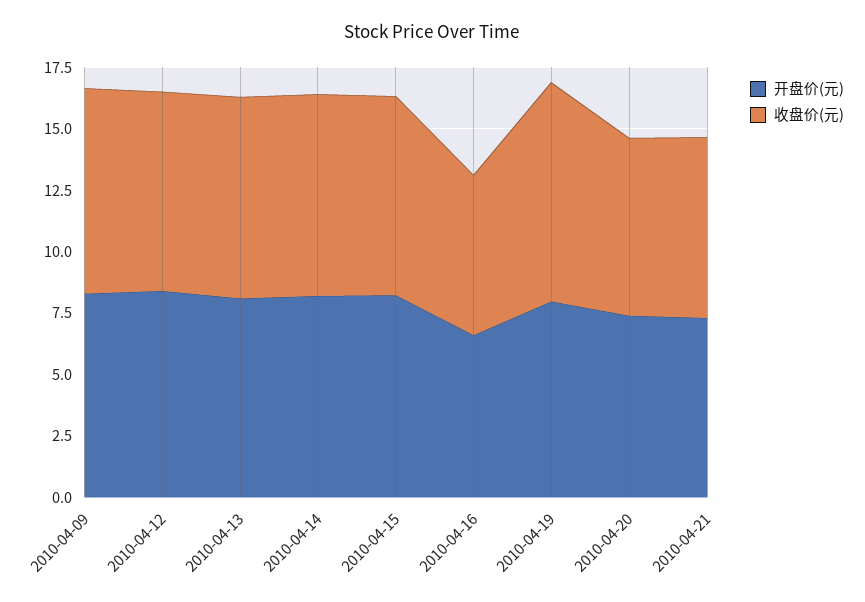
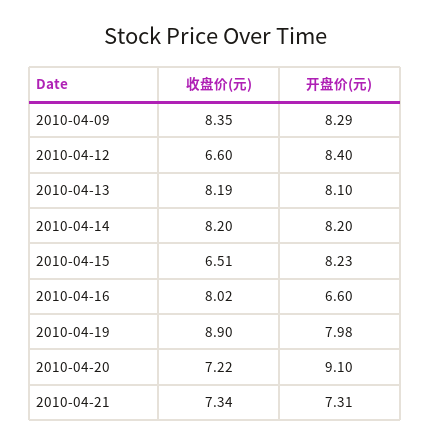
收盘价(元), 2010-04-12: 8 -> 6.6
收盘价(元), 2010-04-15: 8 -> 6.51
收盘价(元), 2010-04-16: 6.5 -> 8.02
开盘价(元), 2010-04-20: 7.5 -> 9.1

